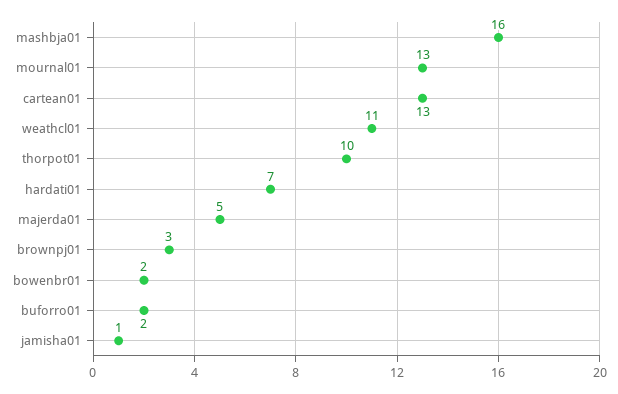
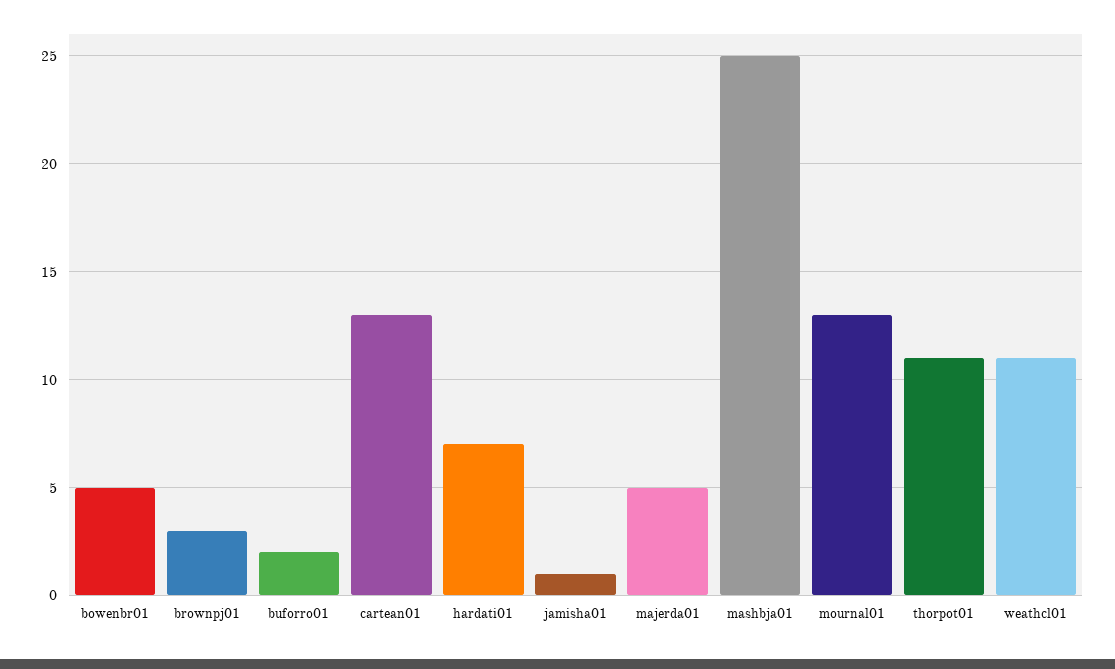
mashbja01: 16 -> 25
thorpot01: 10 -> 11
bowenbr01: 2 -> 5

